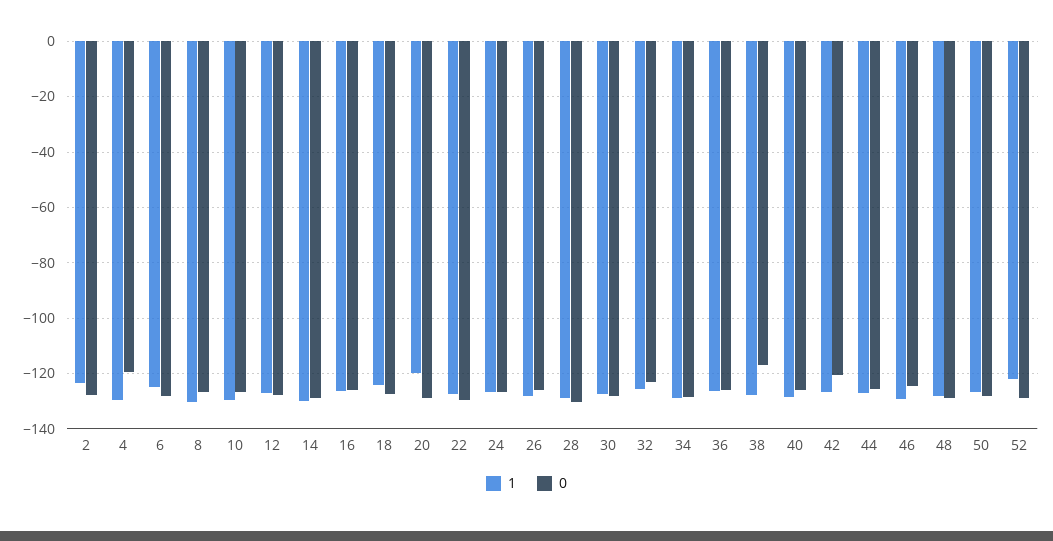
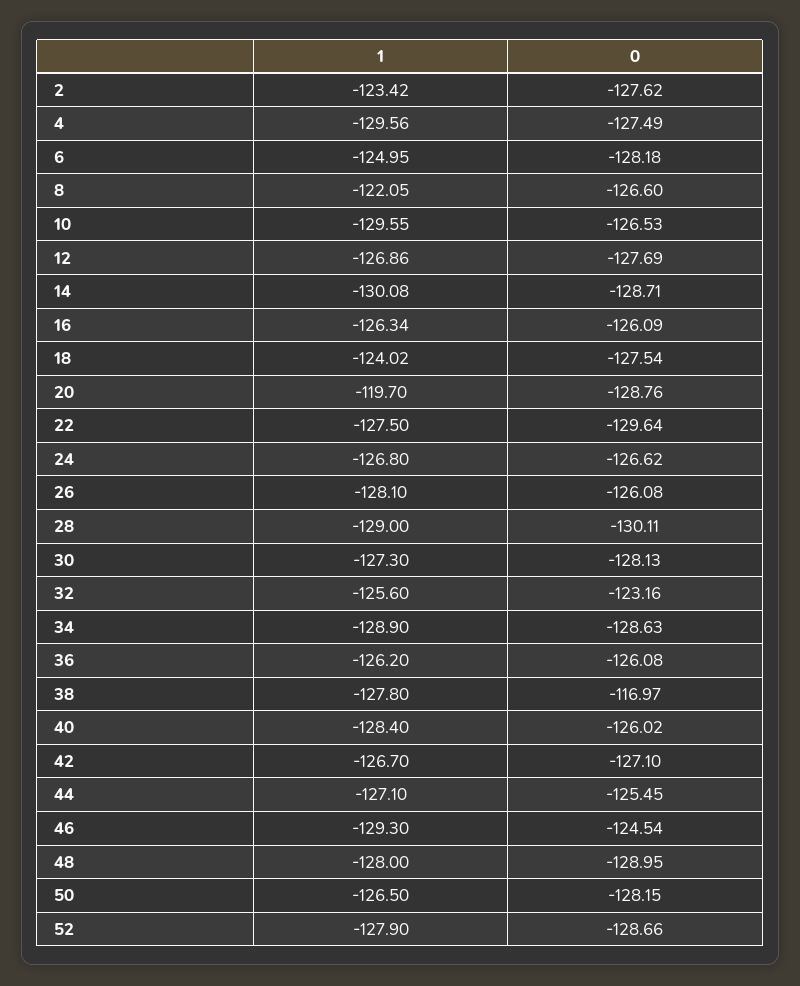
0, 4: -120 -> -127.49
1, 8: -130 -> -122.05
0, 42: -120 -> -127.1
1, 52: -122.5 -> -127.9

